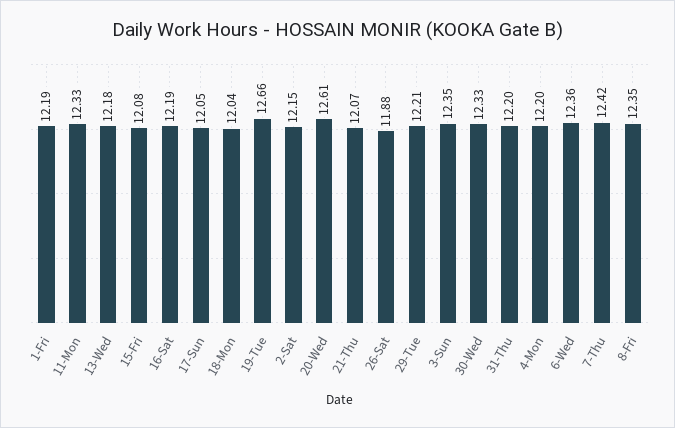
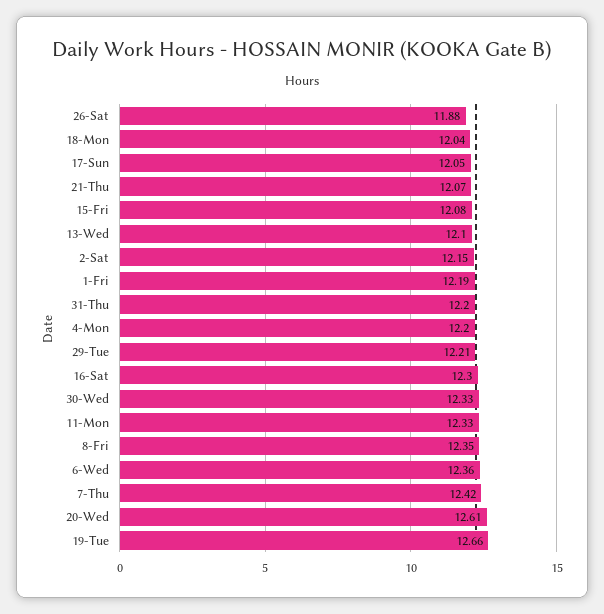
13-Wed: 12.18 -> 12.1
16-Sat: 12.19 -> 12.3
3-Sun: 12.35 -> none

